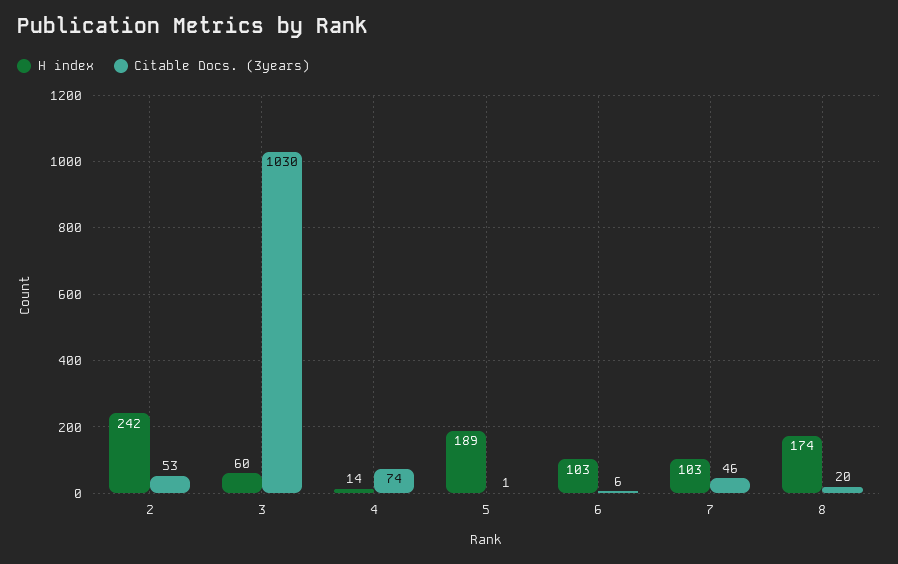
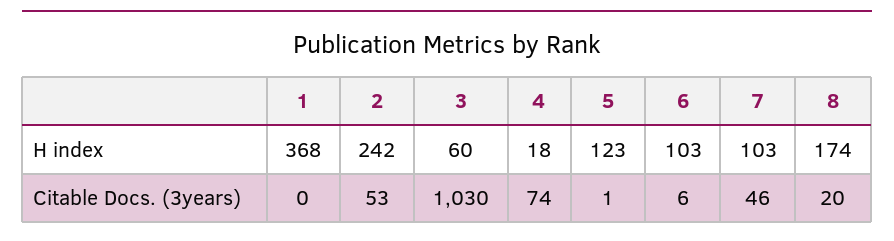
H index, 4: 14 -> 18
H index, 5: 189 -> 123
H index, 1: none -> 368
Citable Docs. (3years), 1: none -> 0

